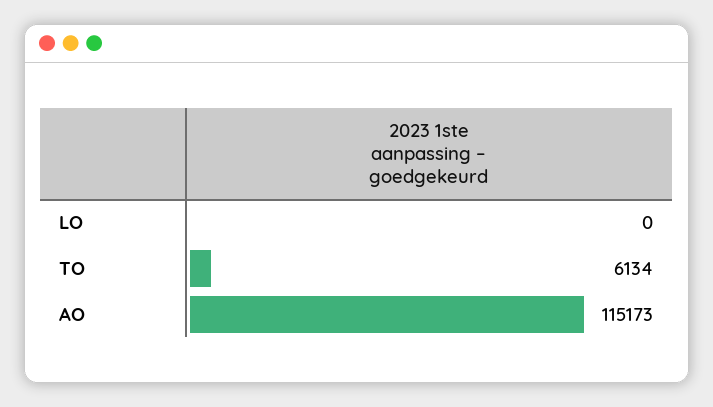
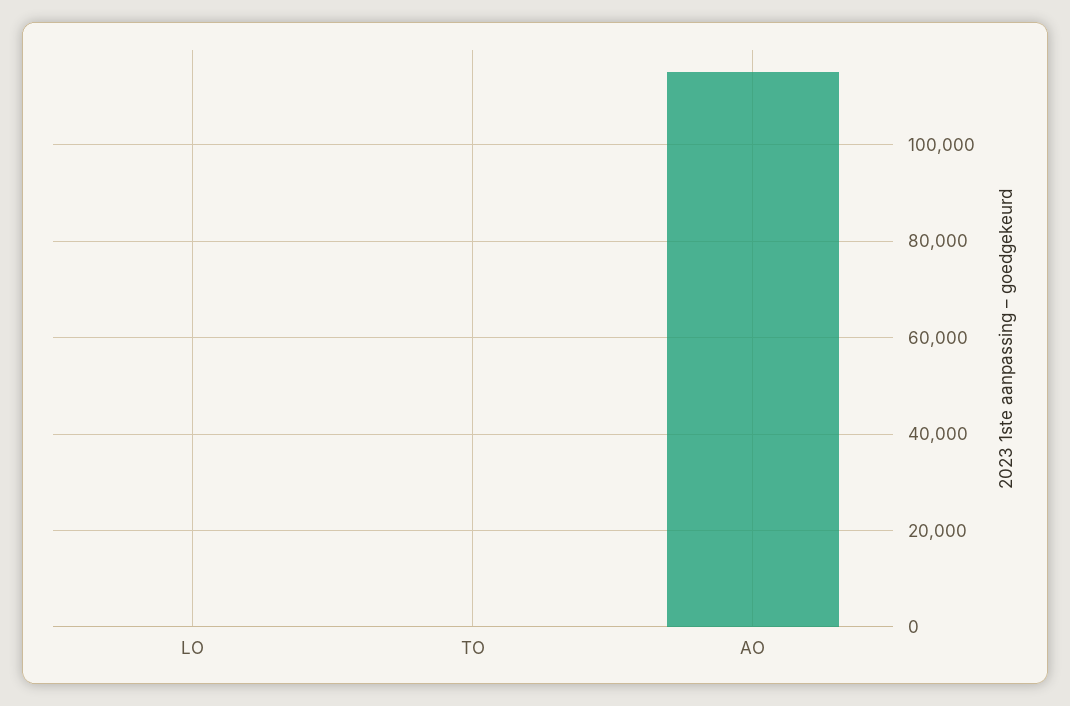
TO: 6134 -> 0

